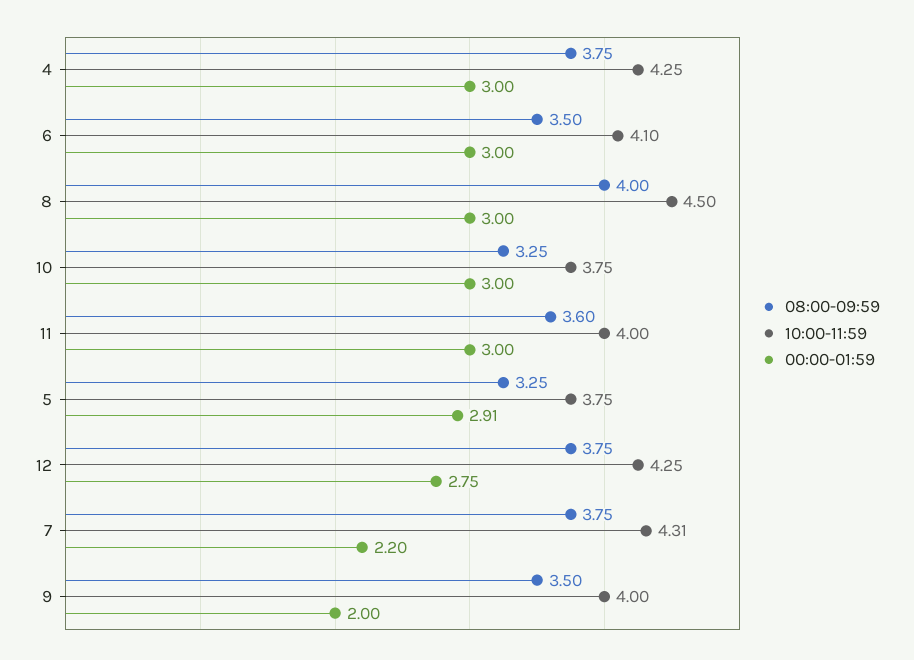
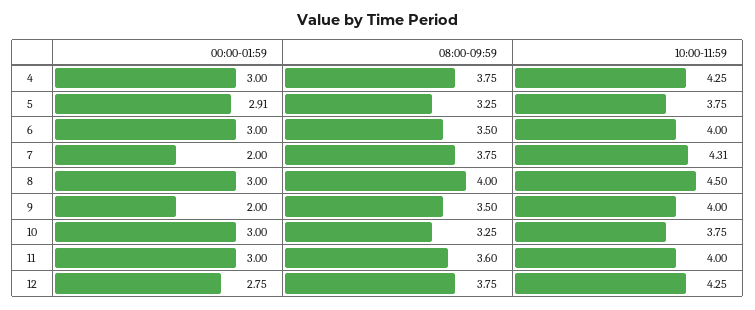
10:00-11:59, 6: 4.1 -> 4
00:00-01:59, 7: 2.2 -> 2

